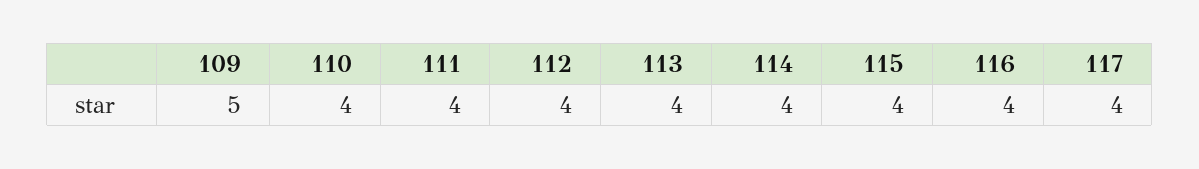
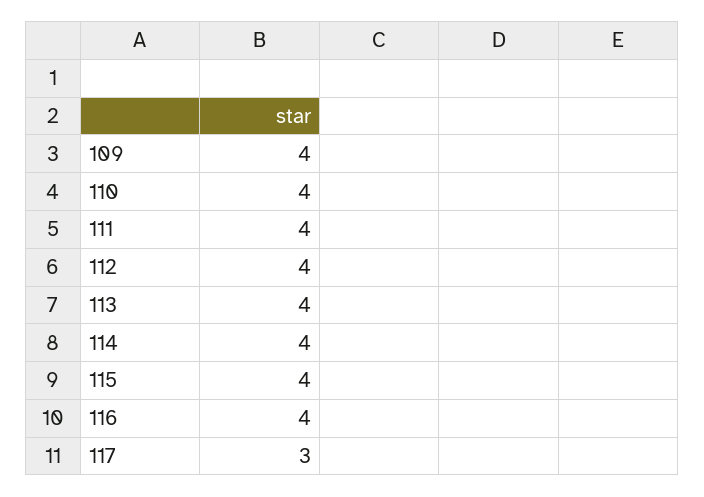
109: 5 -> 4
117: 4 -> 3

